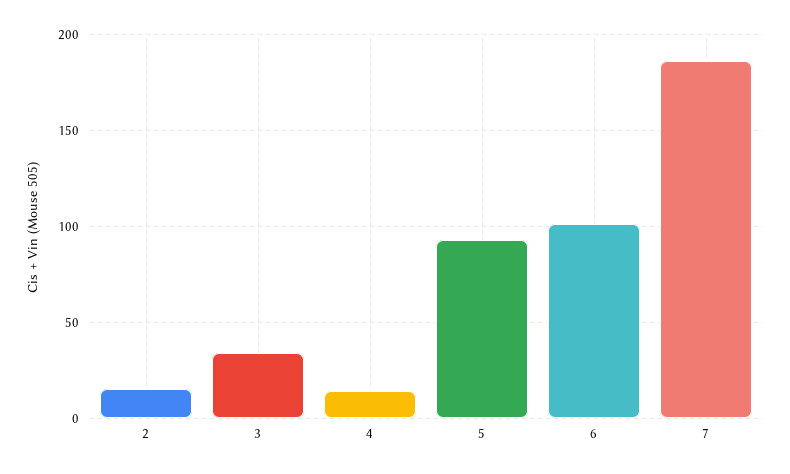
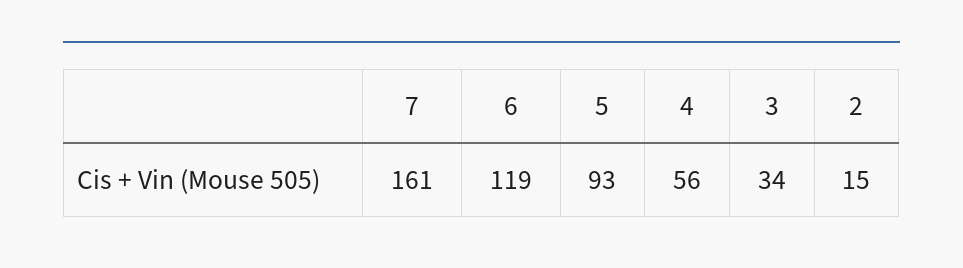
4: 15 -> 56
6: 100 -> 119
7: 185 -> 161

